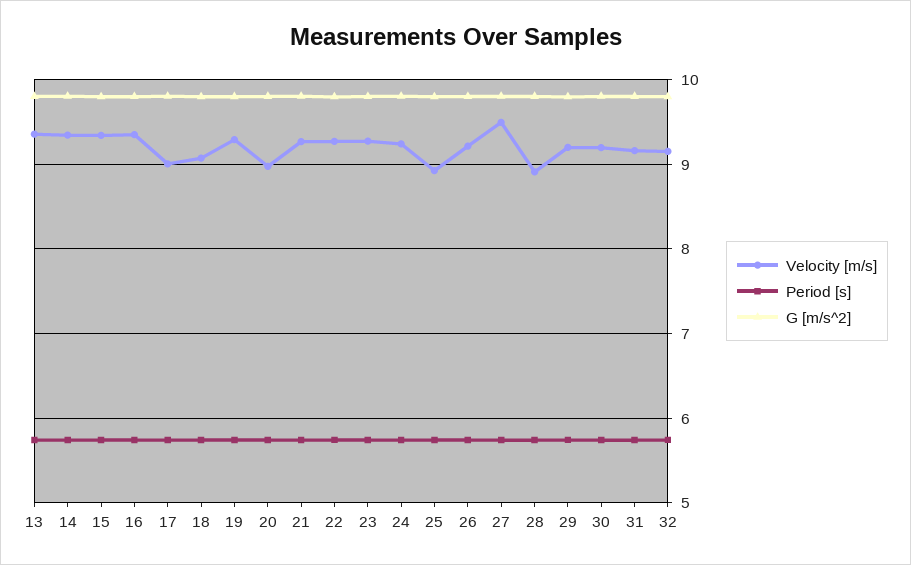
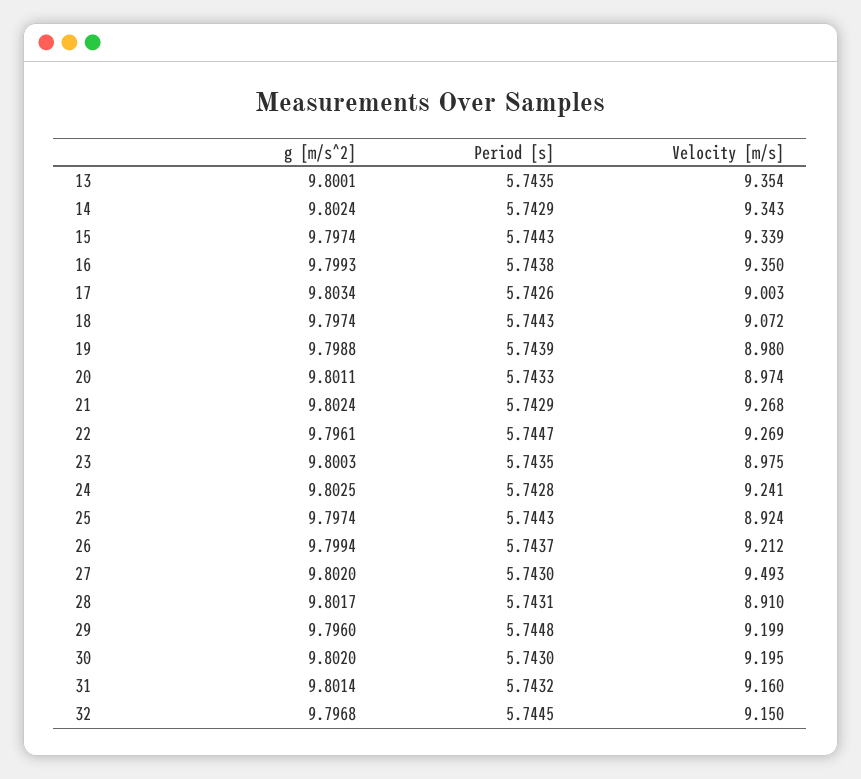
Velocity [m/s], 19: 9.3 -> 8.98
Velocity [m/s], 23: 9.3 -> 8.975

